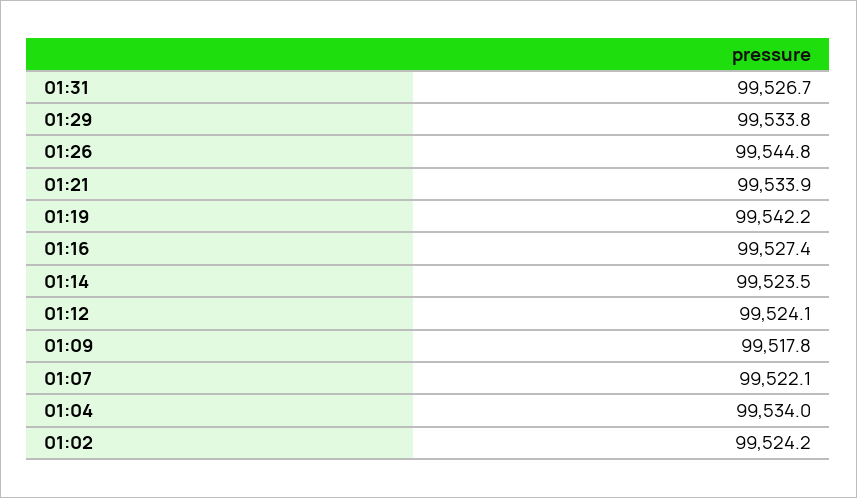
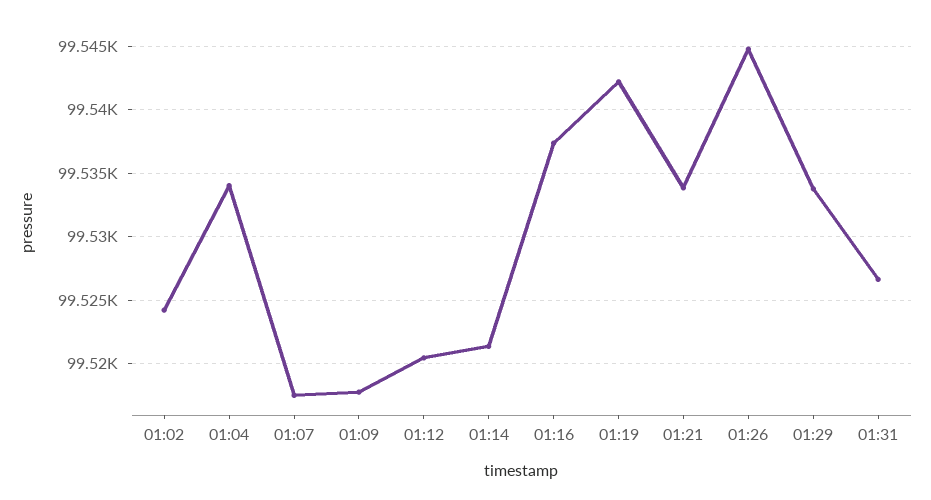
01:16: 99527.4 -> 99537.5
01:14: 99523.5 -> 99521.5
01:12: 99524.1 -> 99520.5
01:07: 99522.1 -> 99517.5

